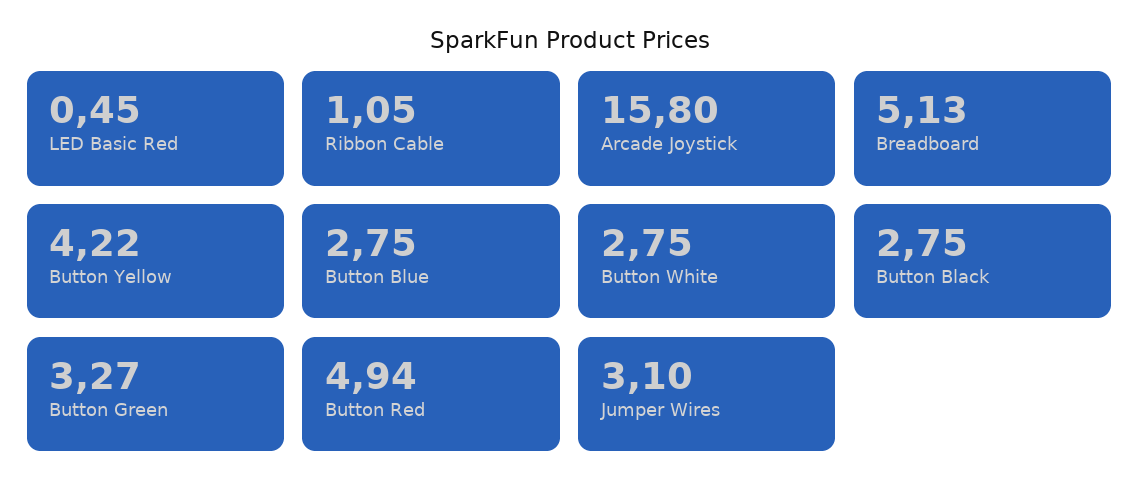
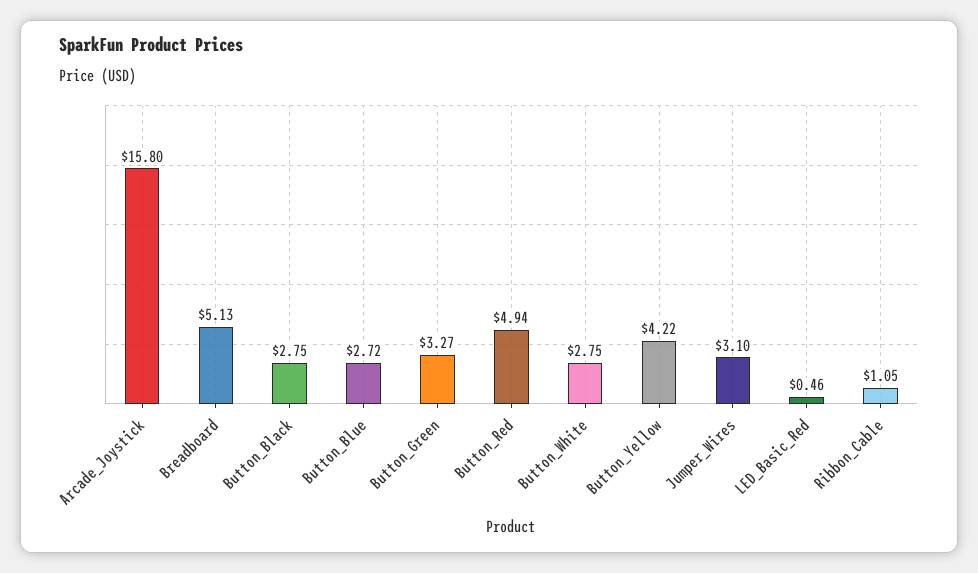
LED Basic Red: 0.45 -> 0.46
Button Blue: 2.75 -> 2.72

